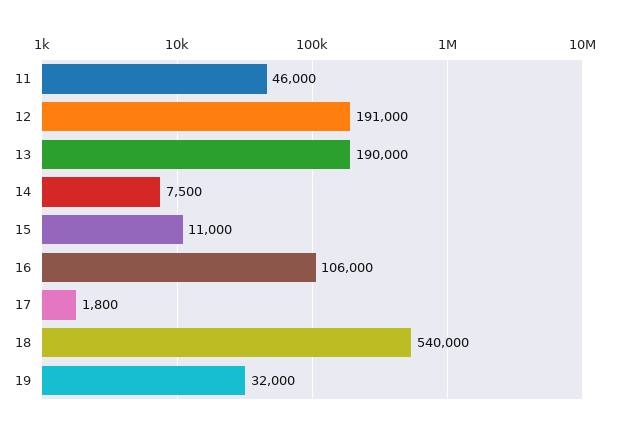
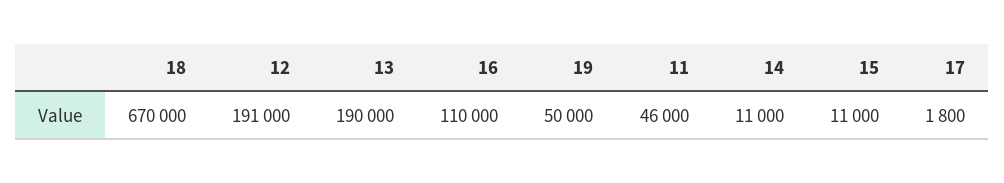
14: 7500 -> 11000
16: 106000 -> 110000
18: 540000 -> 670000
19: 32000 -> 50000

